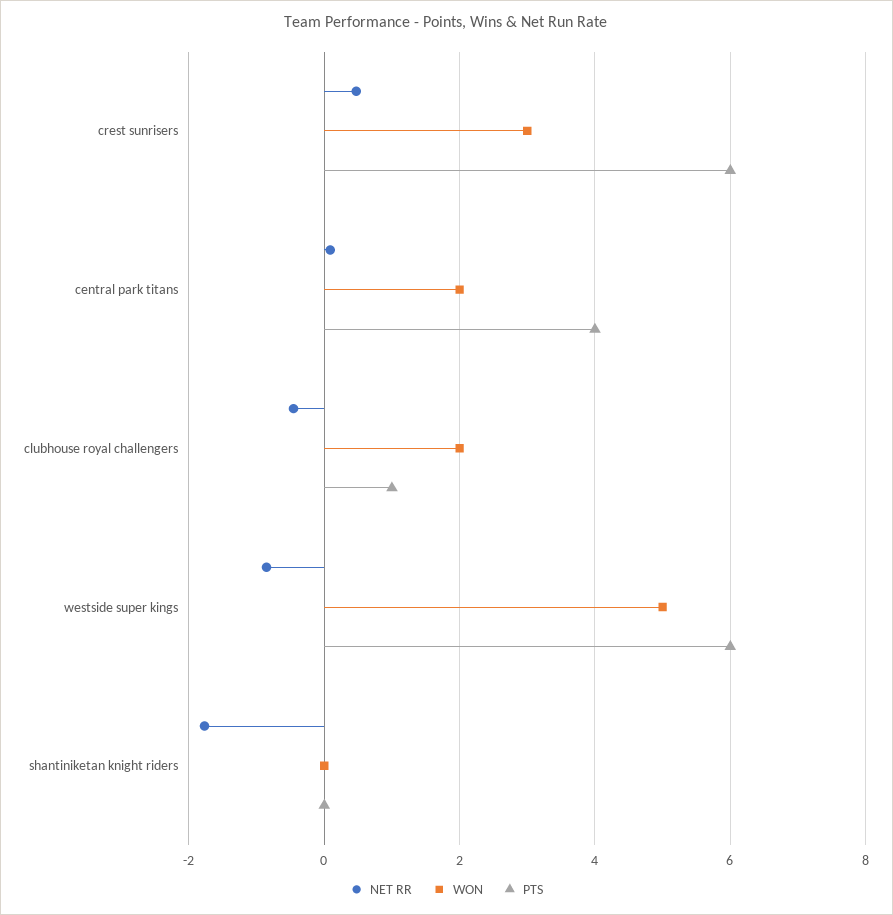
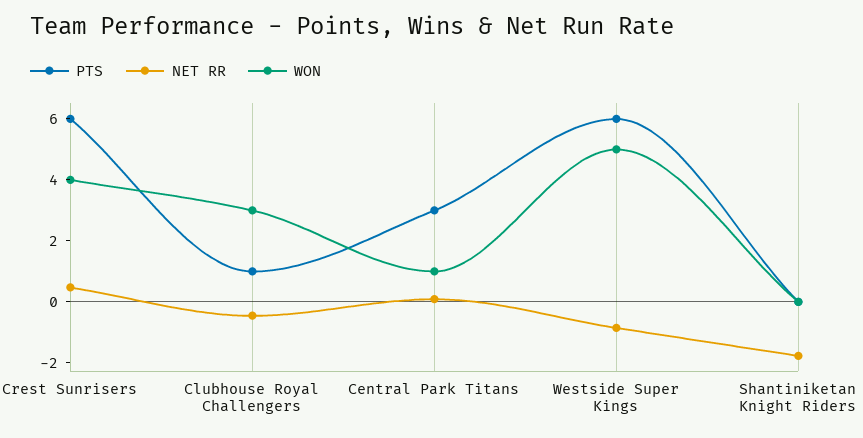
WON, crest sunrisers: 3 -> 4
WON, central park titans: 2 -> 1
PTS, central park titans: 4 -> 3
WON, clubhouse royal challengers: 2 -> 3

